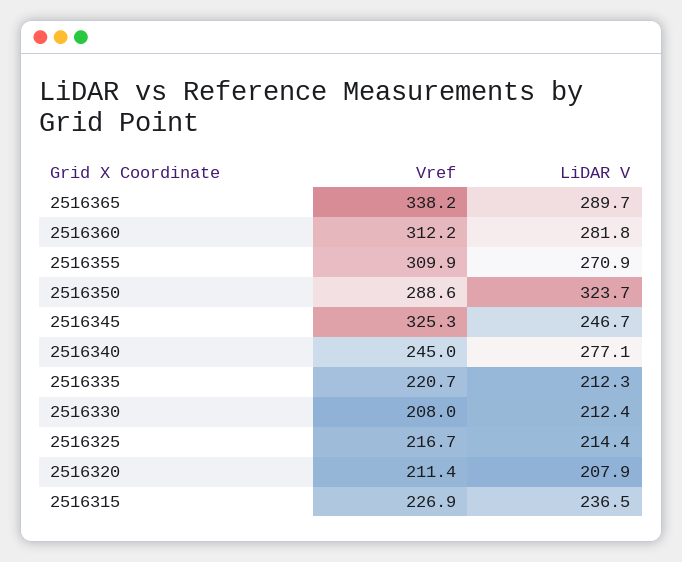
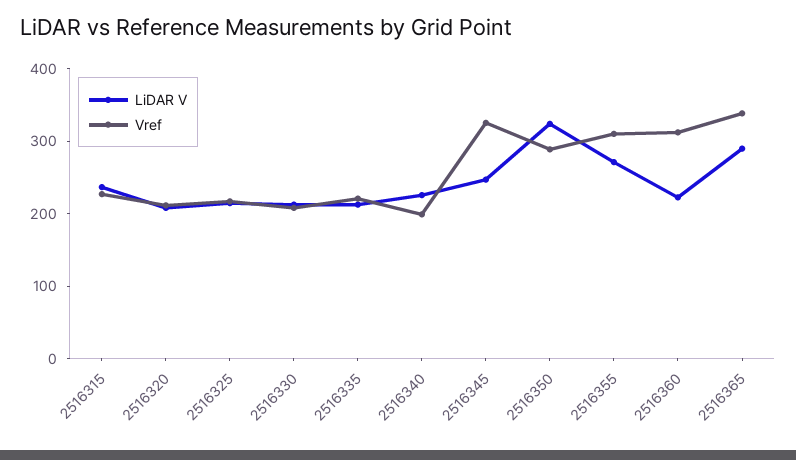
LiDAR V, 2516360: 281.8 -> 220
Vref, 2516340: 245 -> 200
LiDAR V, 2516340: 277.1 -> 220

